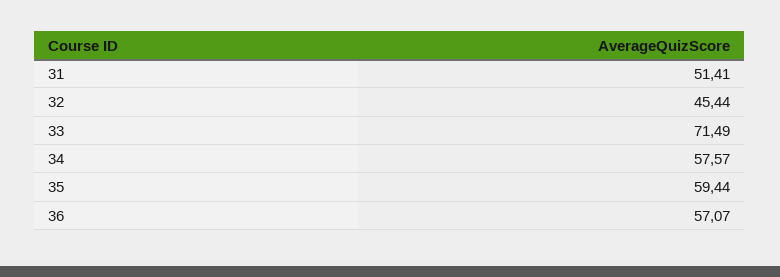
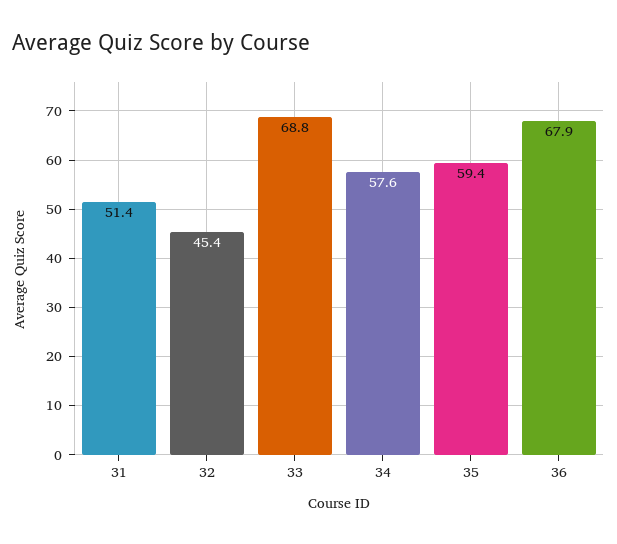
33: 71.49 -> 68.8
36: 57.07 -> 67.9

